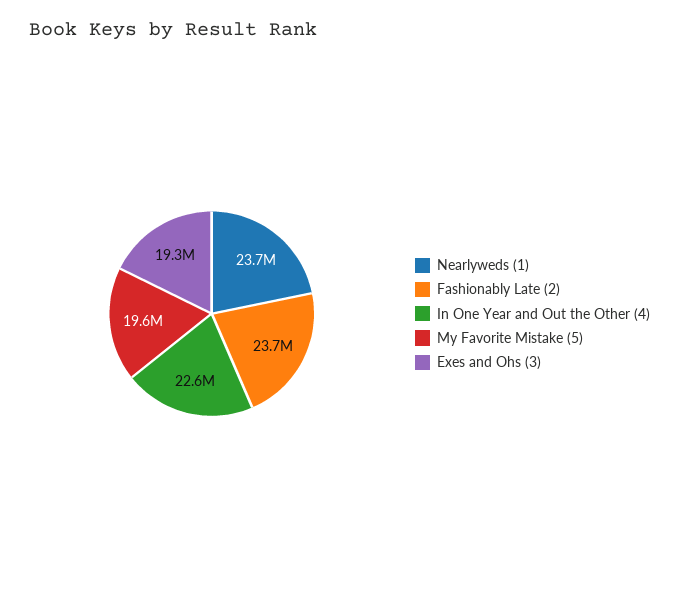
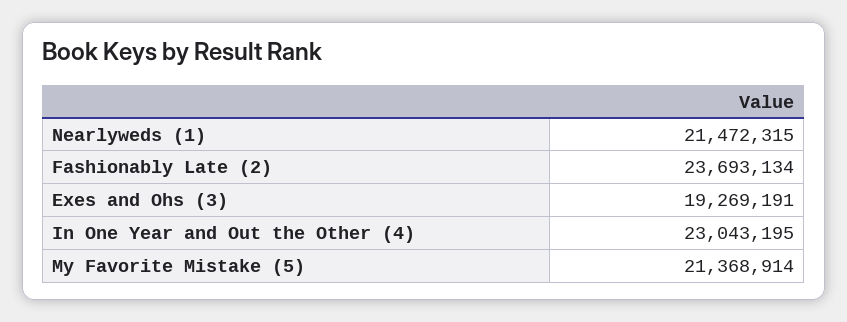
Nearlyweds (1): 23700000 -> 21472315
In One Year and Out the Other (4): 22600000 -> 23043195
My Favorite Mistake (5): 19600000 -> 21368914

